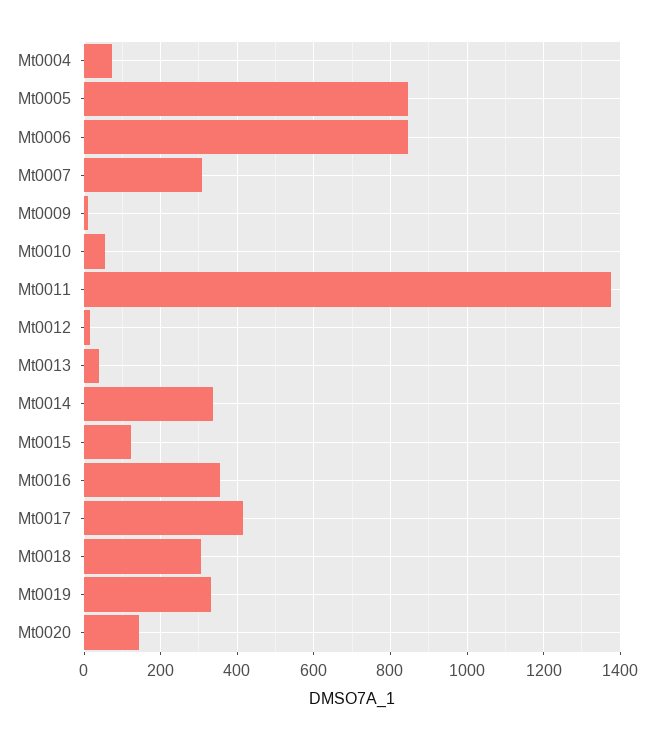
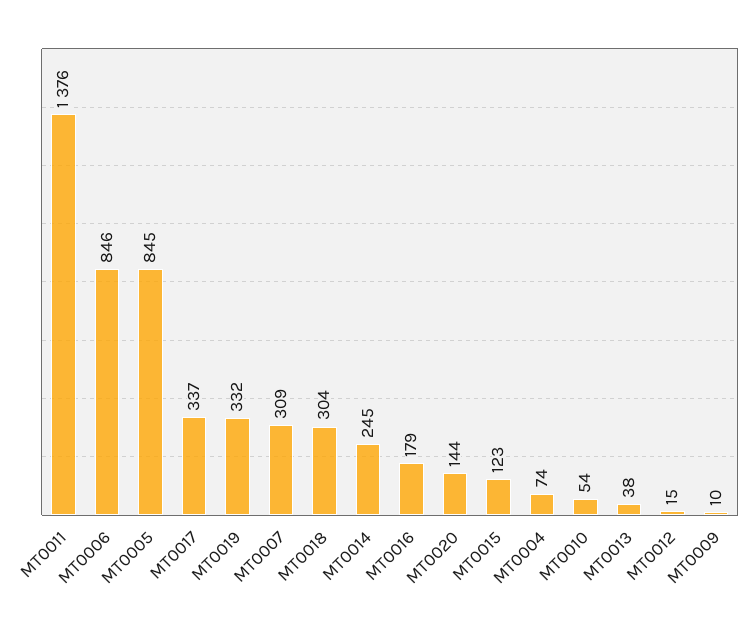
Mt0014: 340 -> 245
Mt0016: 360 -> 179
Mt0017: 420 -> 337

